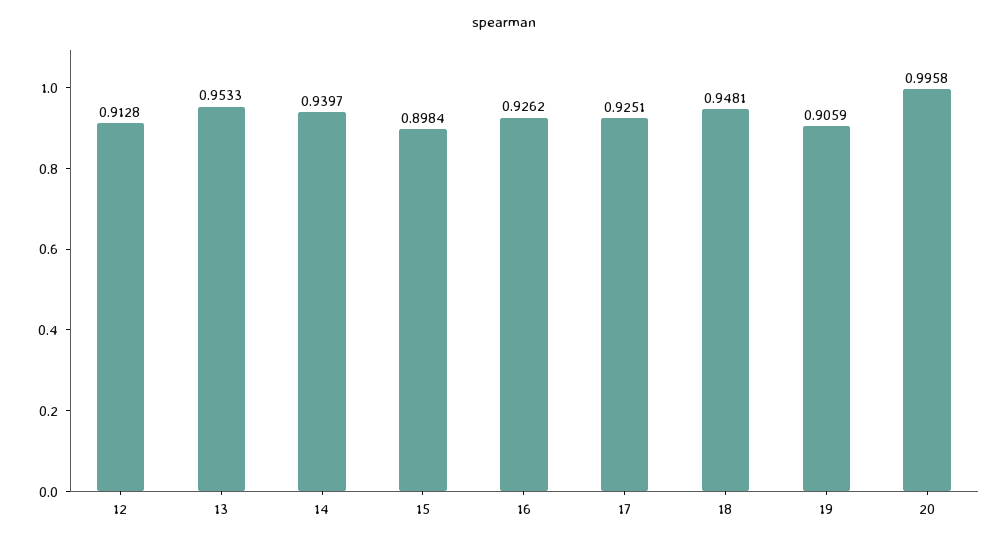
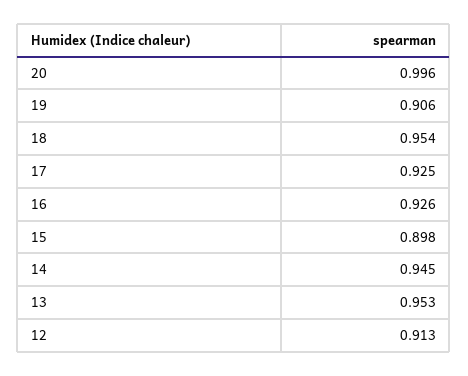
14: 0.9397 -> 0.945
18: 0.9481 -> 0.954

